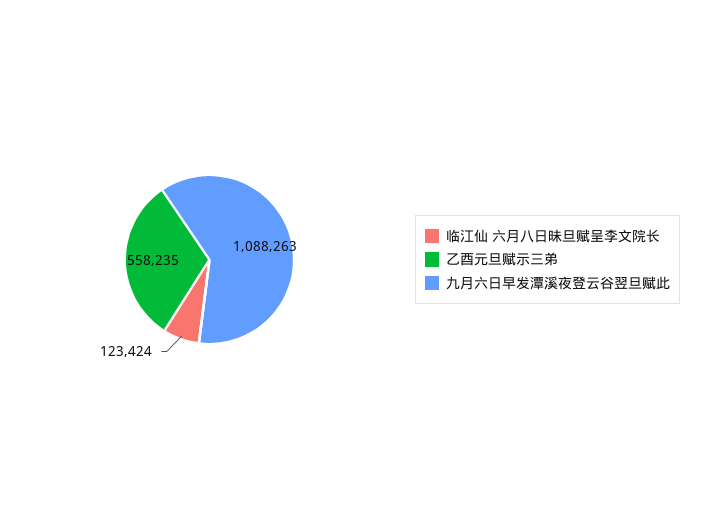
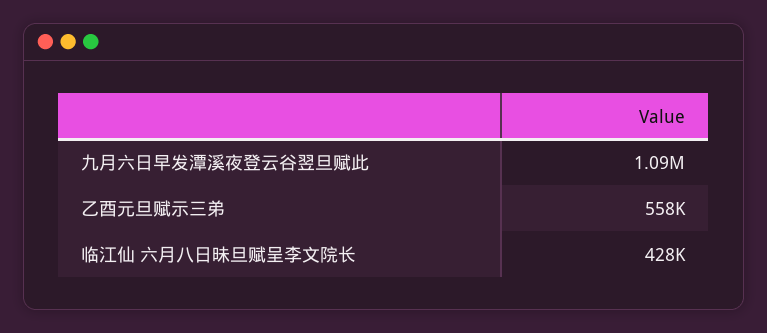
临江仙 六月八日昧旦赋呈李文院长: 123424 -> 428000

